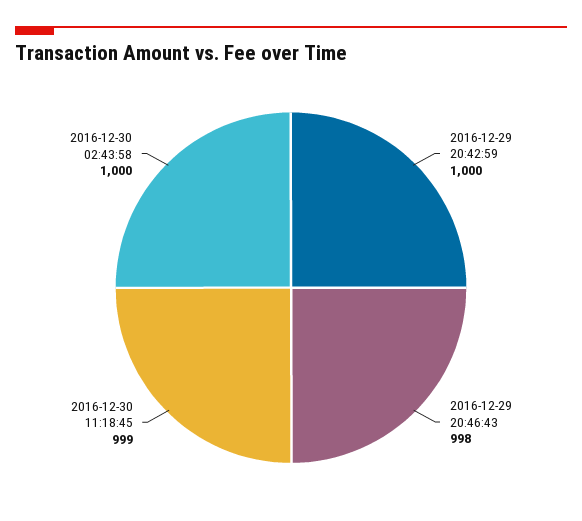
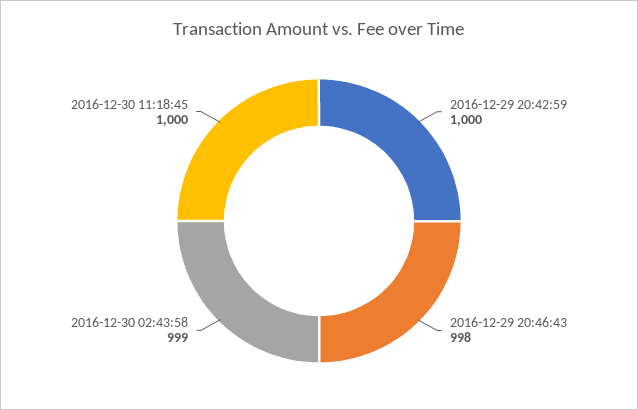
2016-12-30 11:18:45: 999 -> 1000
2016-12-30 02:43:58: 1000 -> 999

